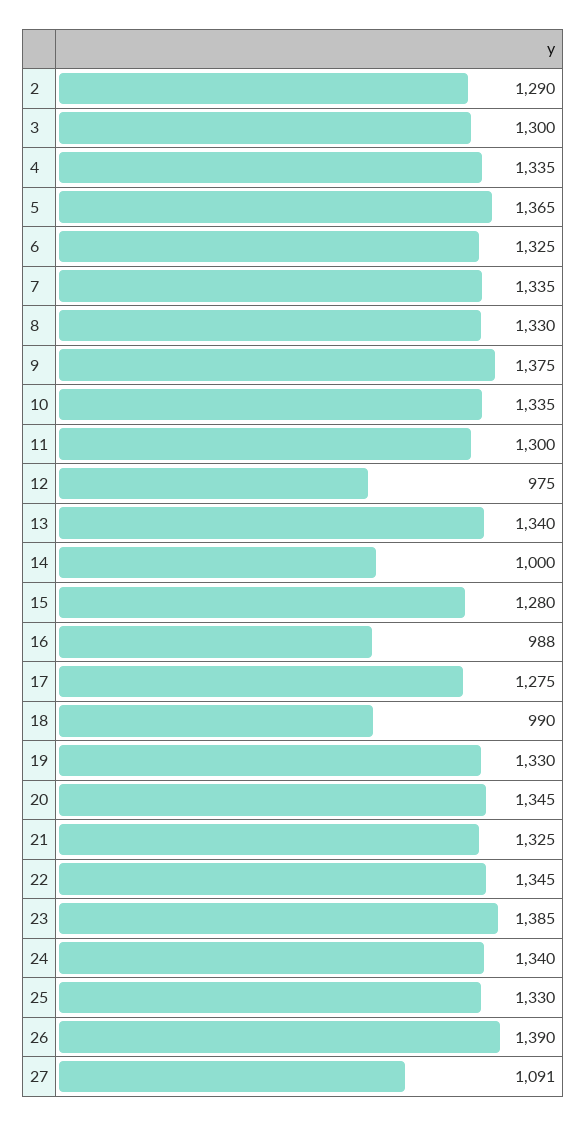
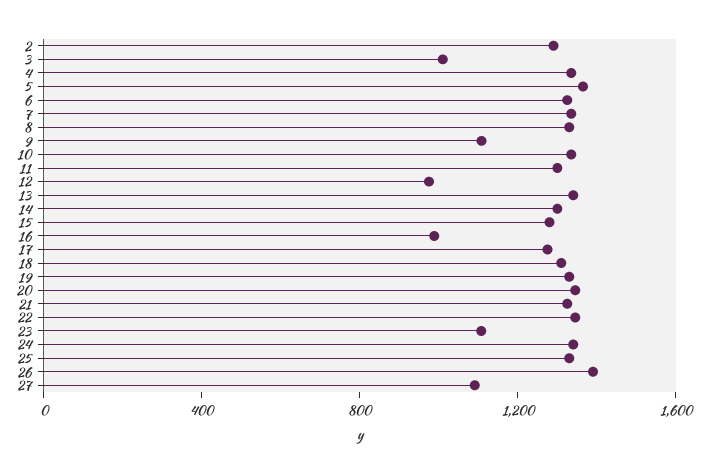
3: 1300 -> 1000
9: 1375 -> 1100
14: 1000 -> 1300
18: 990 -> 1300
23: 1385 -> 1100

